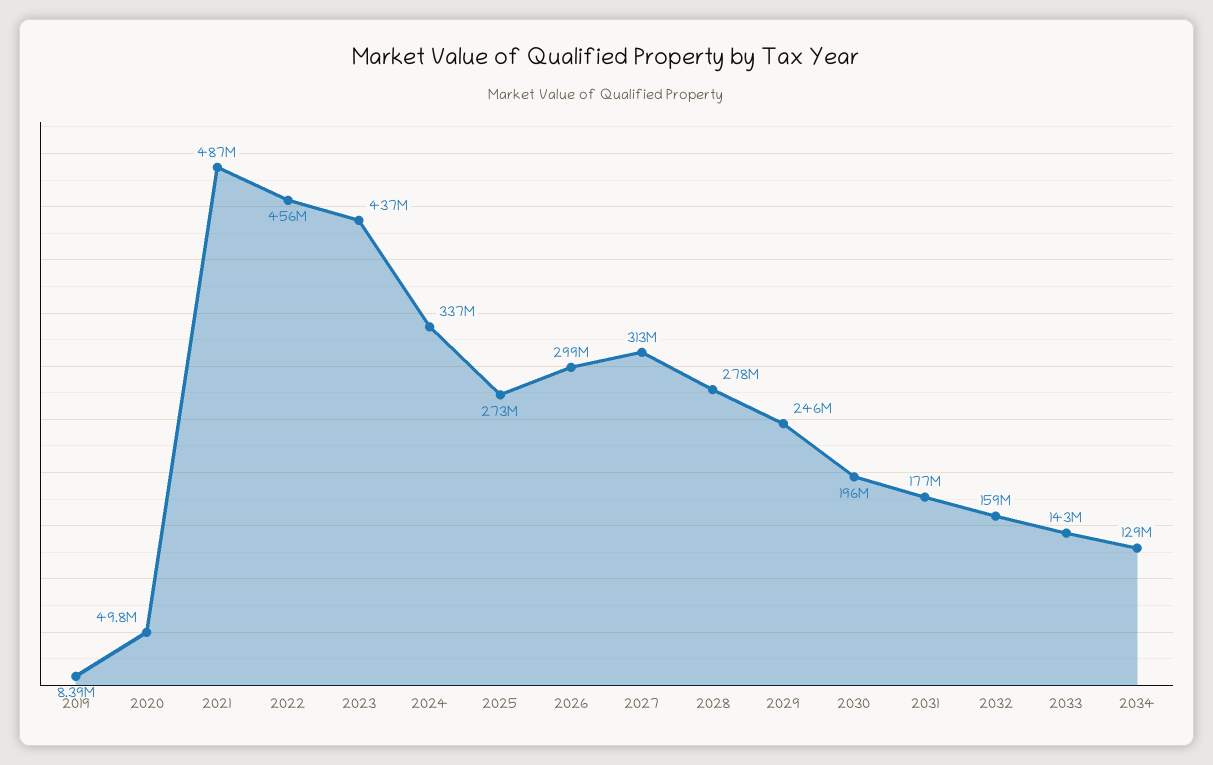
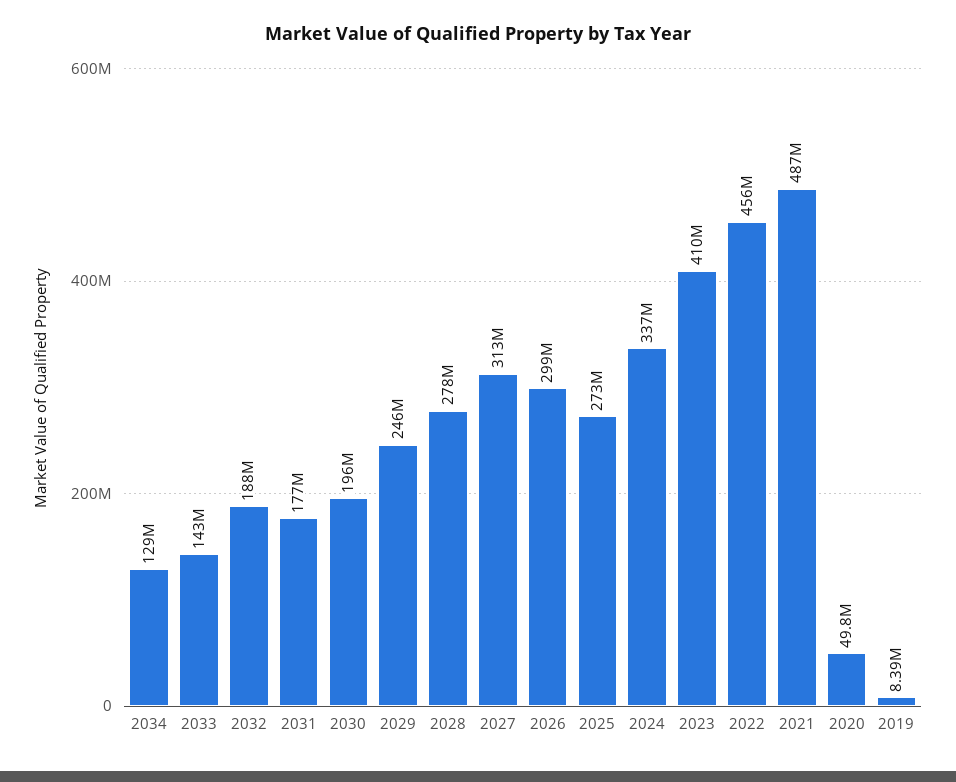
2023: 437000000 -> 410000000
2032: 159000000 -> 188000000

